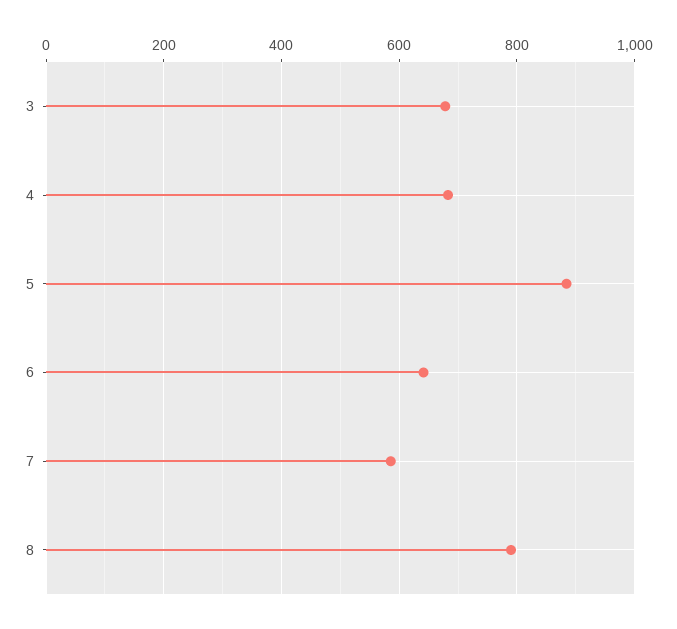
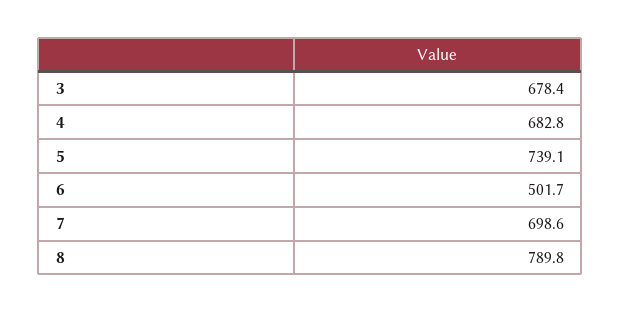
5: 880 -> 739.1
6: 640 -> 501.7
7: 580 -> 698.6

